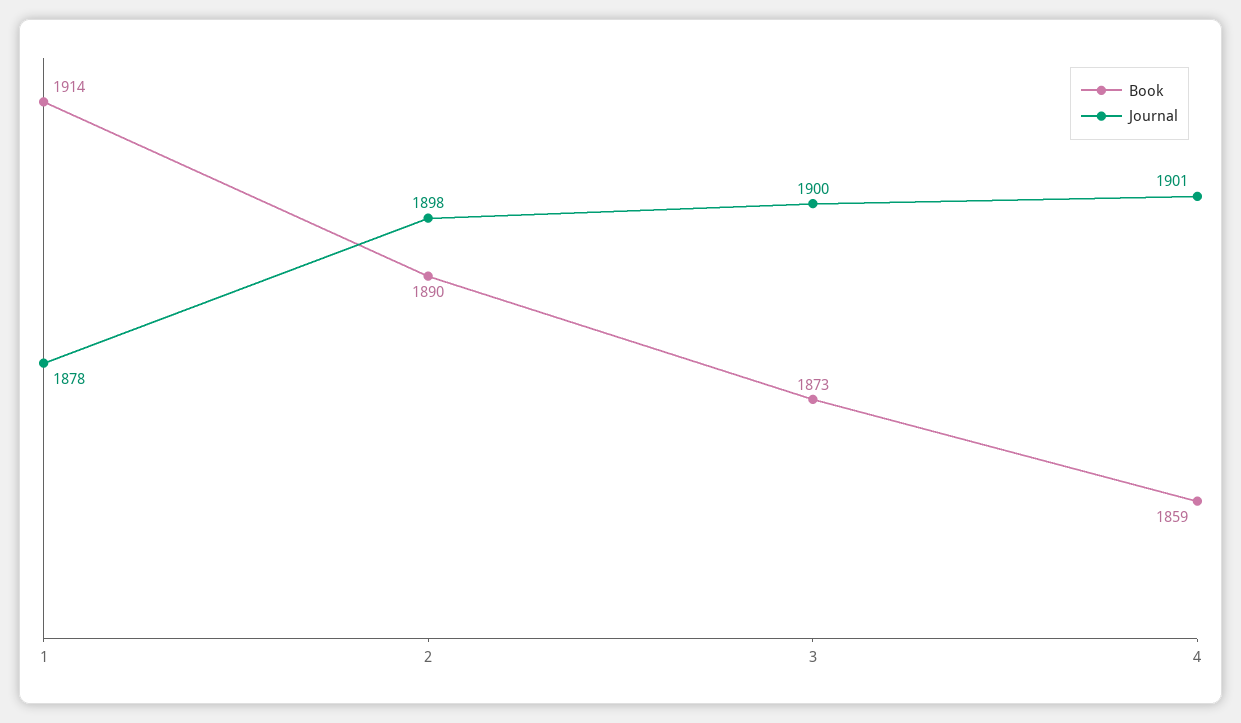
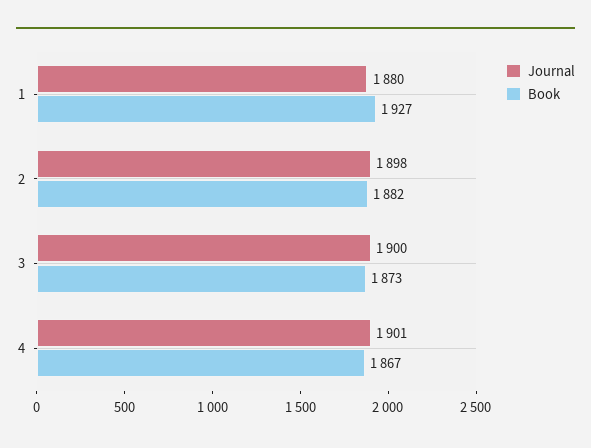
Book, 1: 1914 -> 1927
Journal, 1: 1878 -> 1880
Book, 2: 1890 -> 1882
Book, 4: 1859 -> 1867

